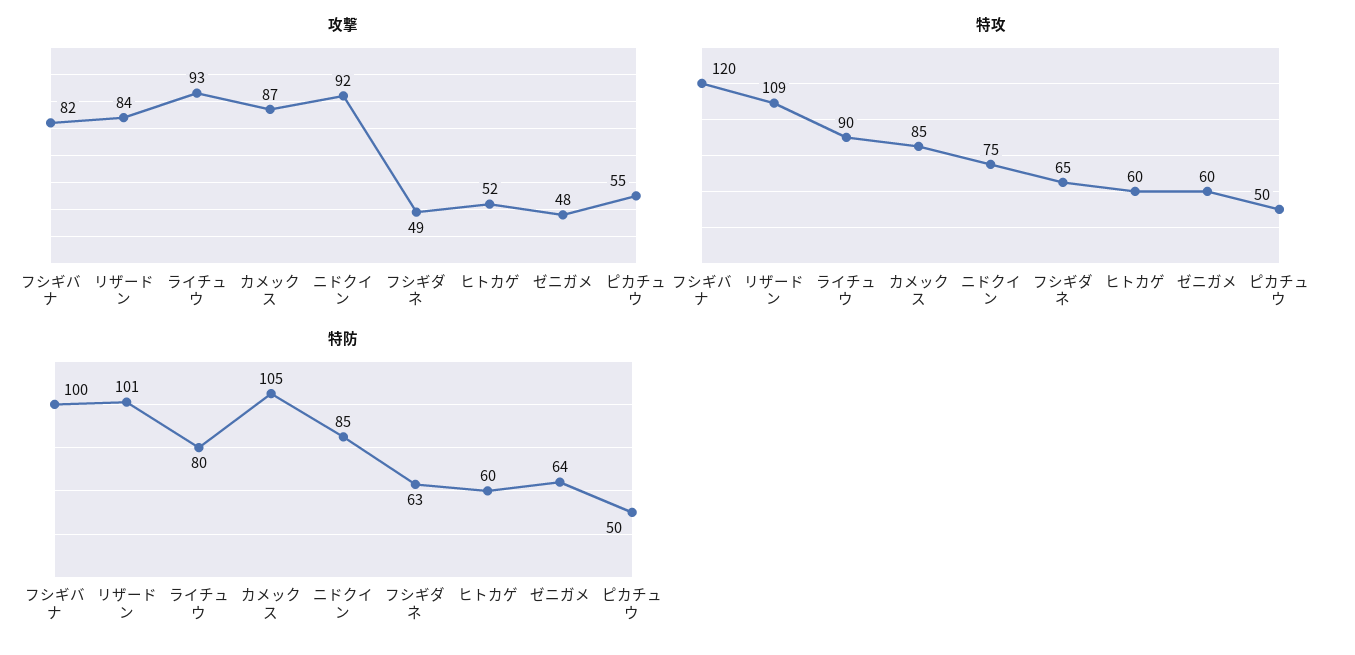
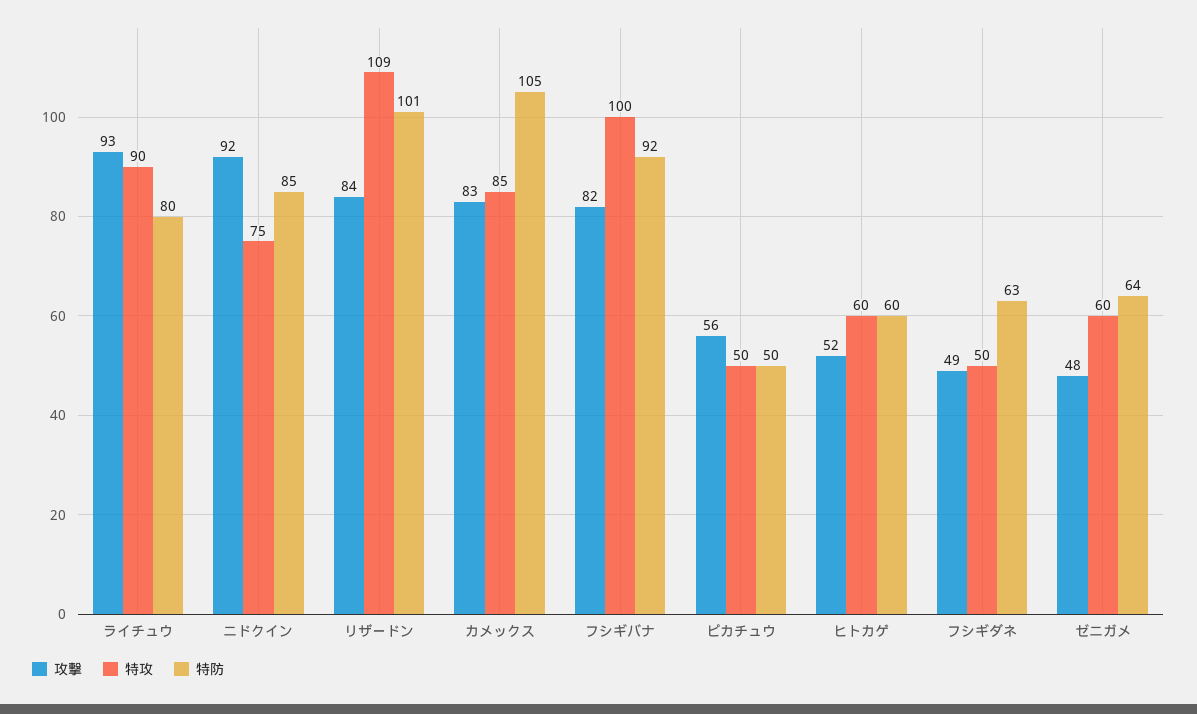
攻撃, カメックス: 87 -> 83
攻撃, ピカチュウ: 55 -> 56
特攻, フシギバナ: 120 -> 100
特攻, フシギダネ: 65 -> 50
特防, フシギバナ: 100 -> 92

